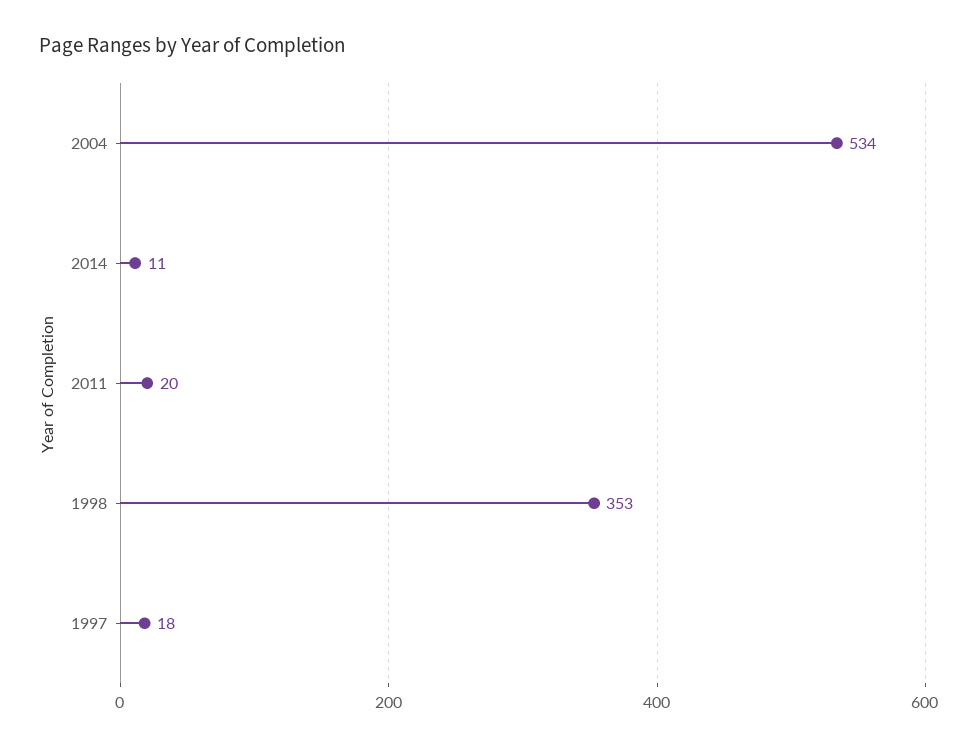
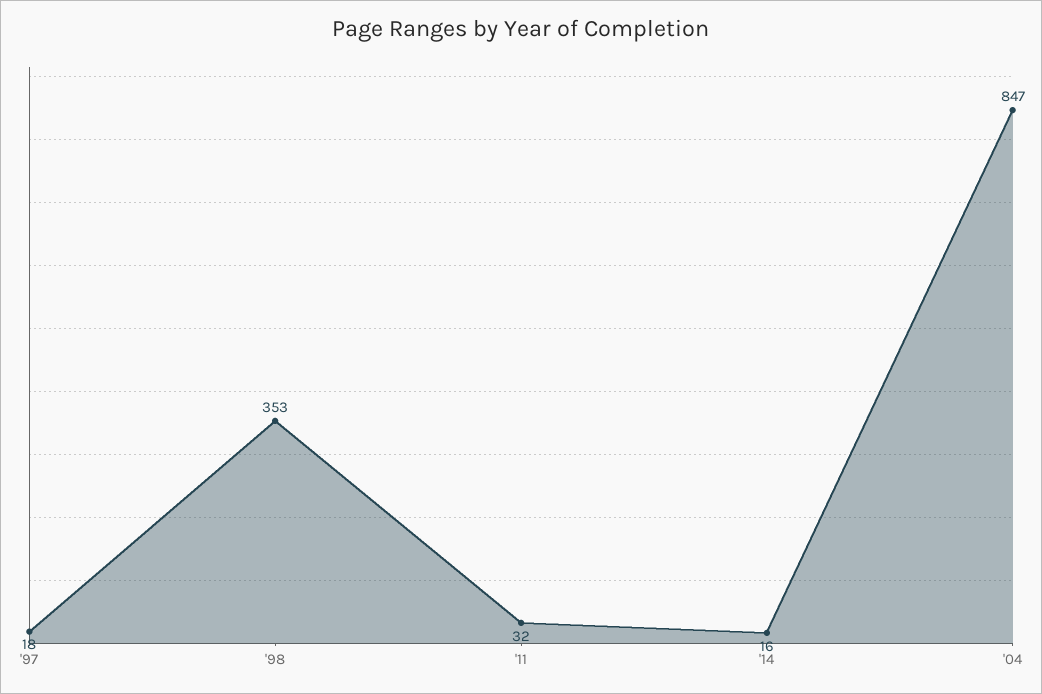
2004: 534 -> 847
2014: 11 -> 16
2011: 20 -> 32

